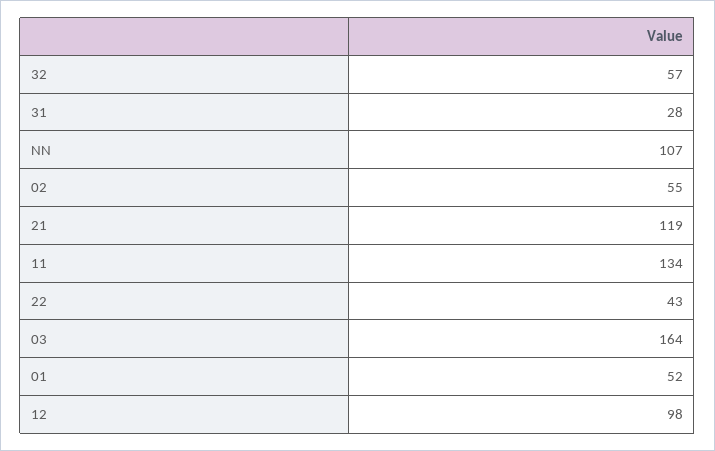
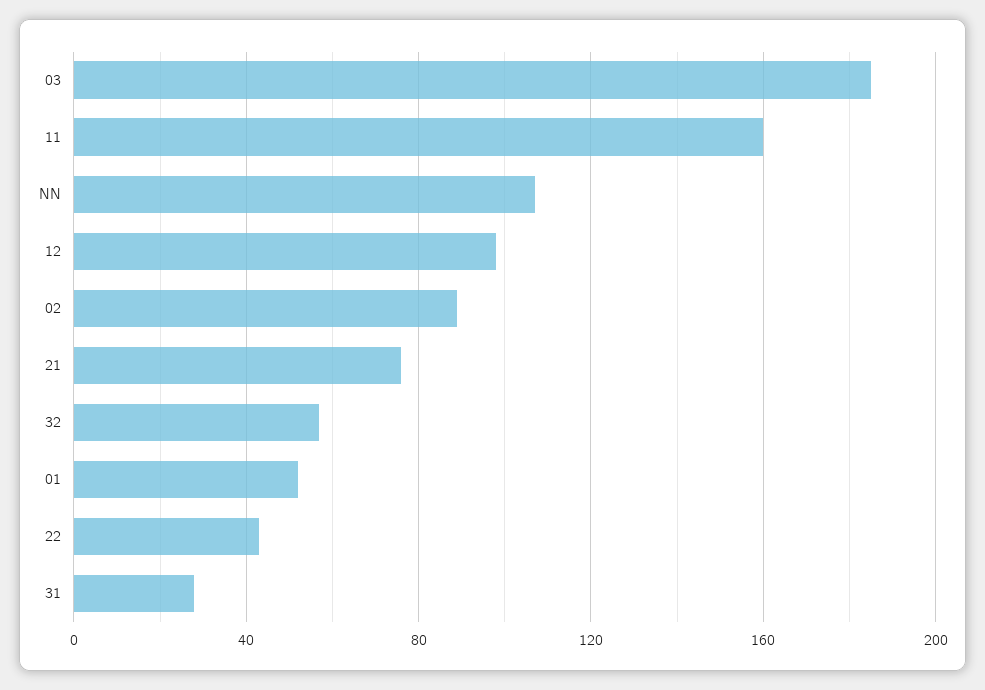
02: 55 -> 90
21: 119 -> 75
11: 134 -> 160
03: 164 -> 185

